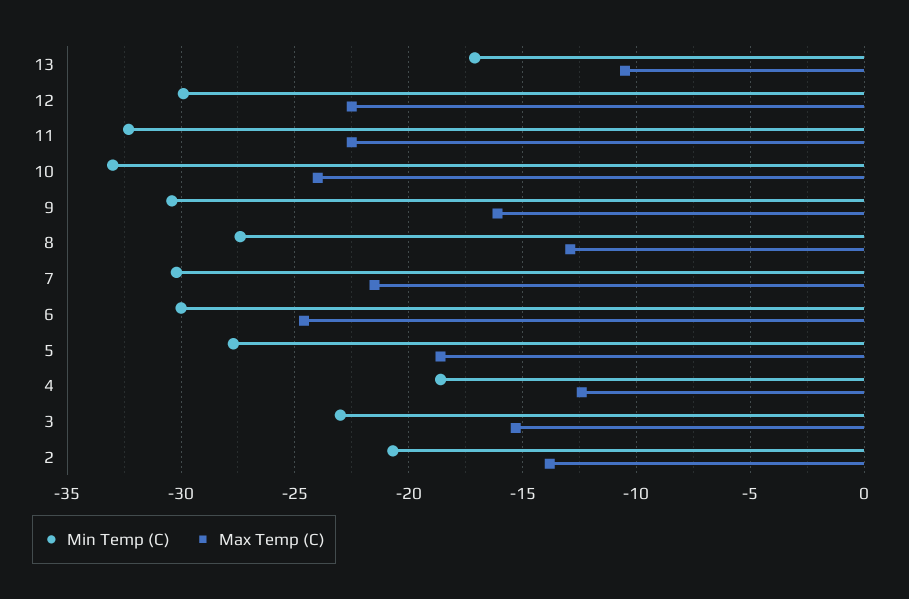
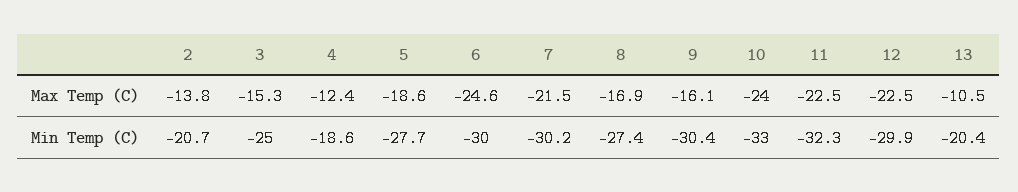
Min Temp (C), 13: -17 -> -20.4
Max Temp (C), 8: -13 -> -16.9
Min Temp (C), 3: -23 -> -25

